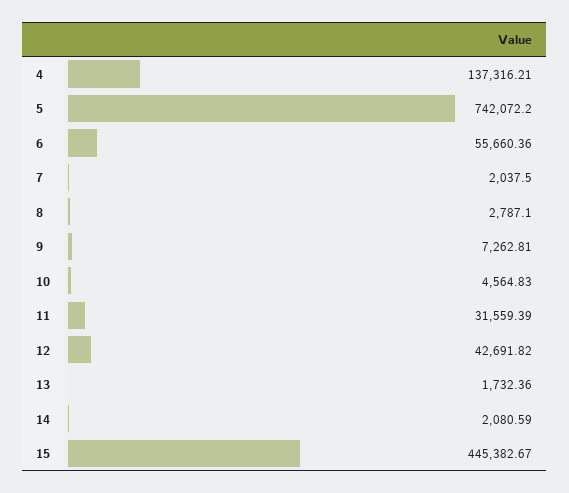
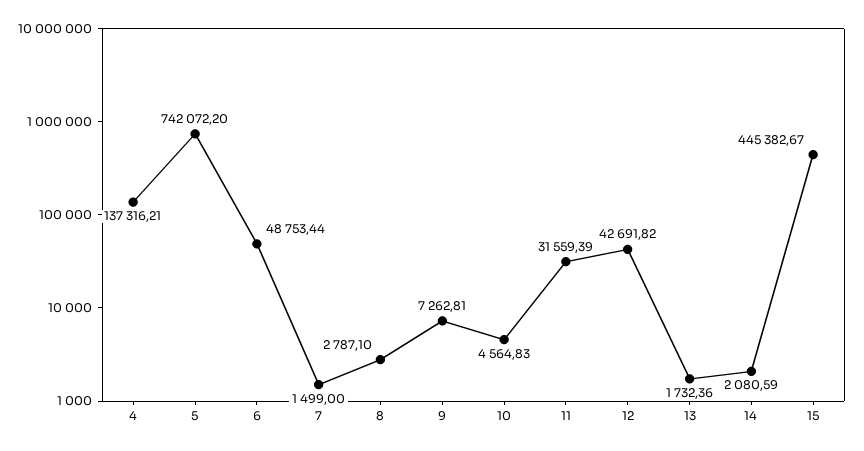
6: 55660.36 -> 48753.44
7: 2037.5 -> 1499

